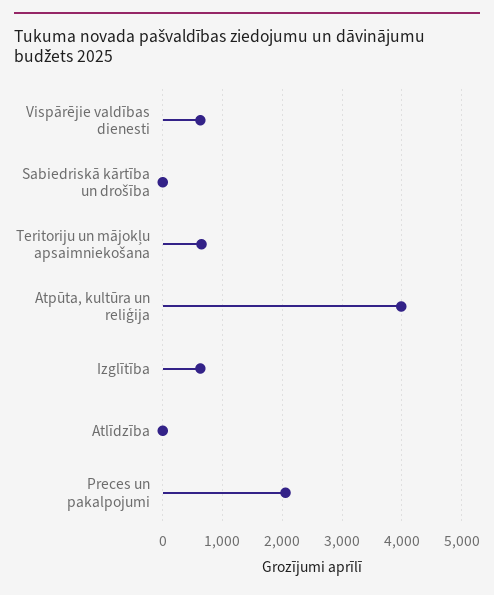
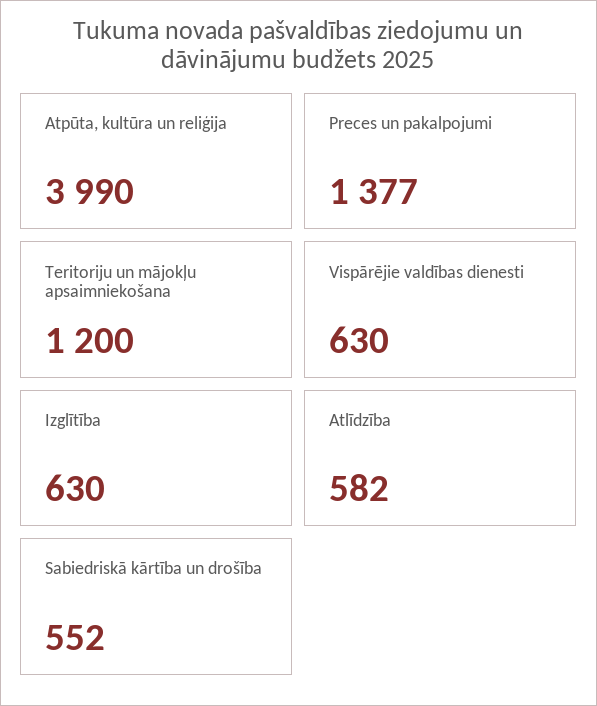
Sabiedriskā kārtība un drošība: 0 -> 552
Teritoriju un mājokļu apsaimniekošana: 600 -> 1200
Atlīdzība: 0 -> 582
Preces un pakalpojumi: 2000 -> 1377

